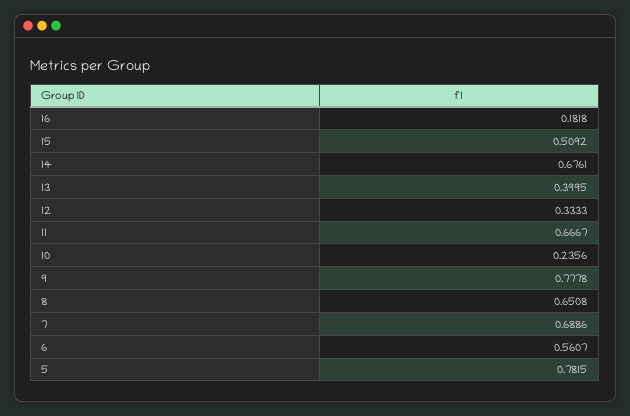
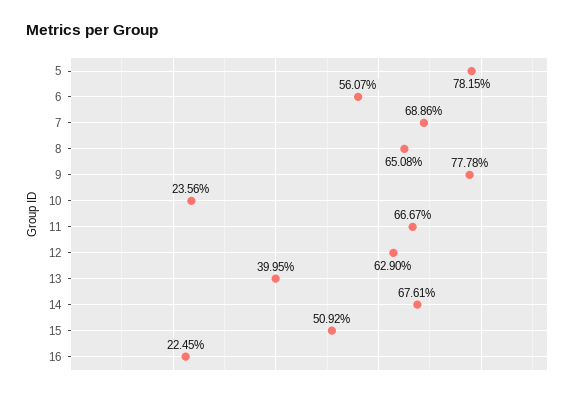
16: 0.1818 -> 0.2245
12: 0.3333 -> 0.629

